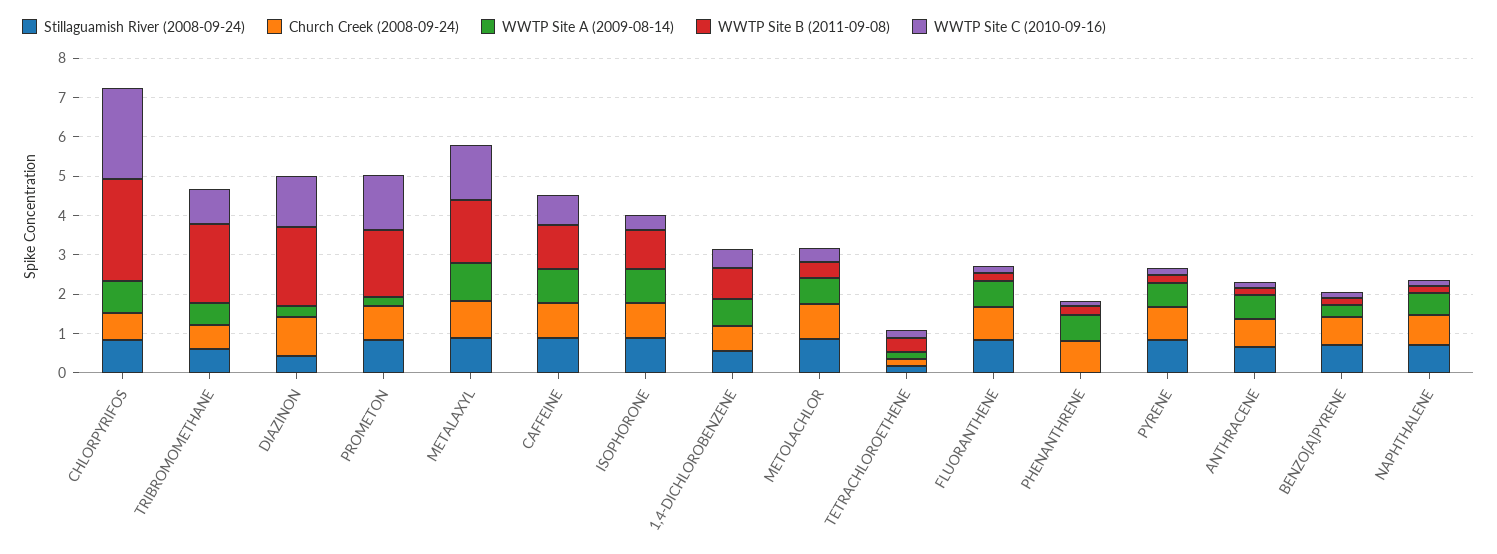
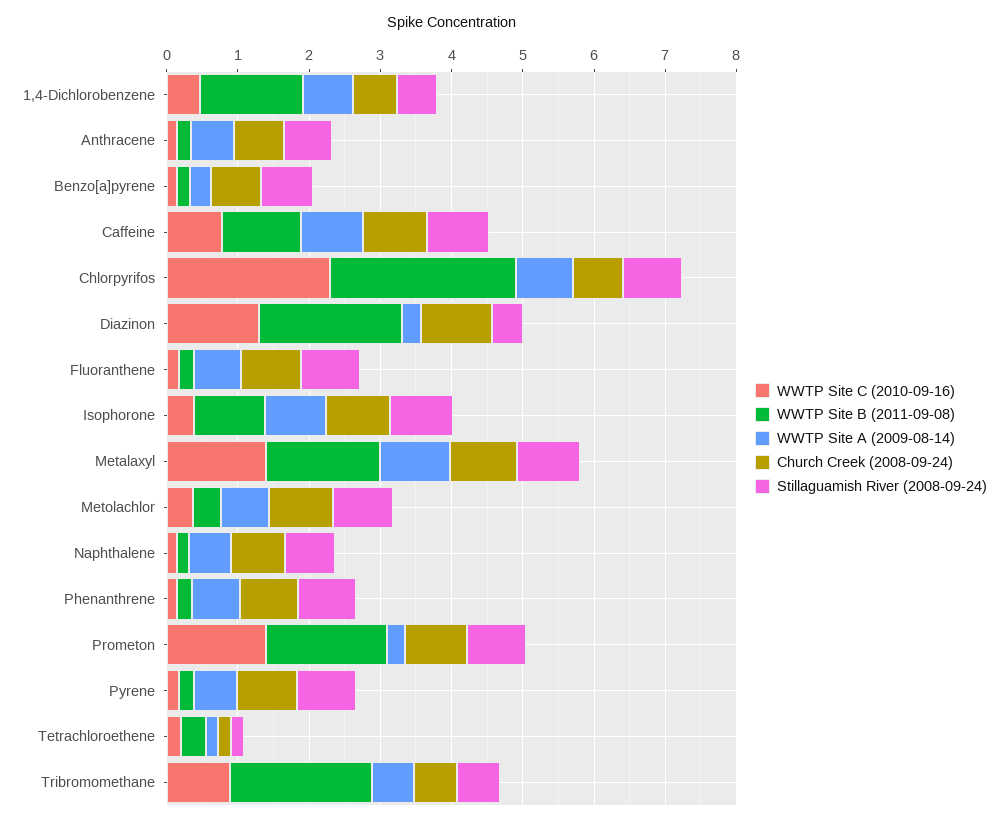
WWTP Site B (2011-09-08), 1,4-DICHLOROBENZENE: 0.75 -> 1.4
Stillaguamish River (2008-09-24), PHENANTHRENE: 0 -> 0.8

